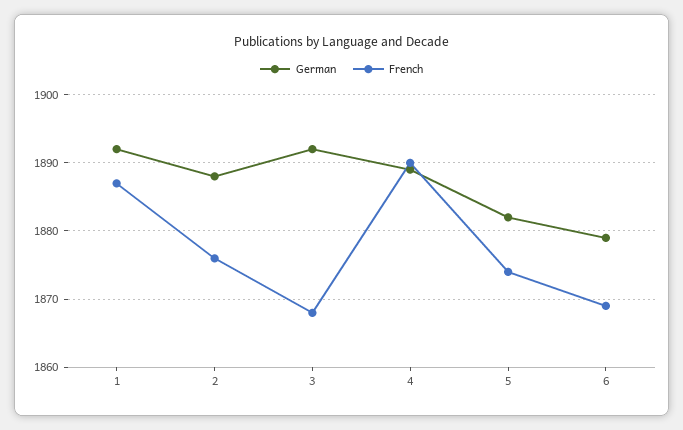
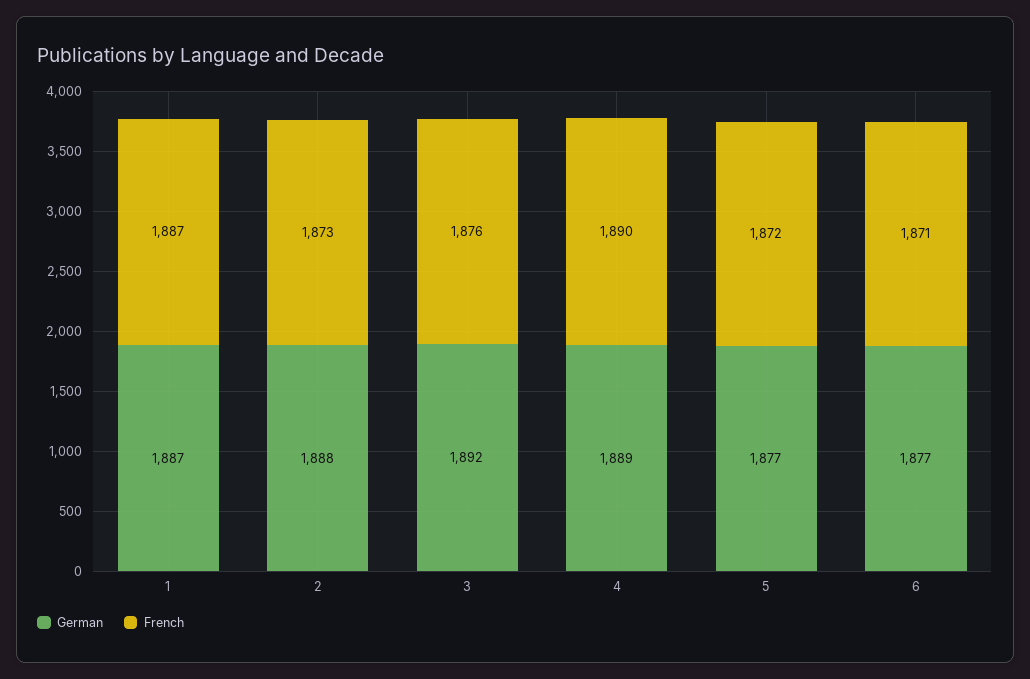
German, 1: 1892 -> 1887
French, 2: 1876 -> 1873
French, 3: 1868 -> 1876
German, 5: 1882 -> 1877
French, 5: 1874 -> 1872
German, 6: 1879 -> 1877
French, 6: 1869 -> 1871

